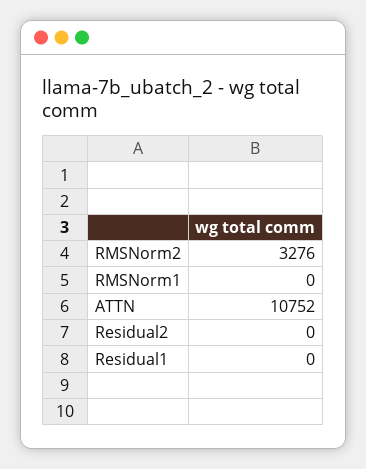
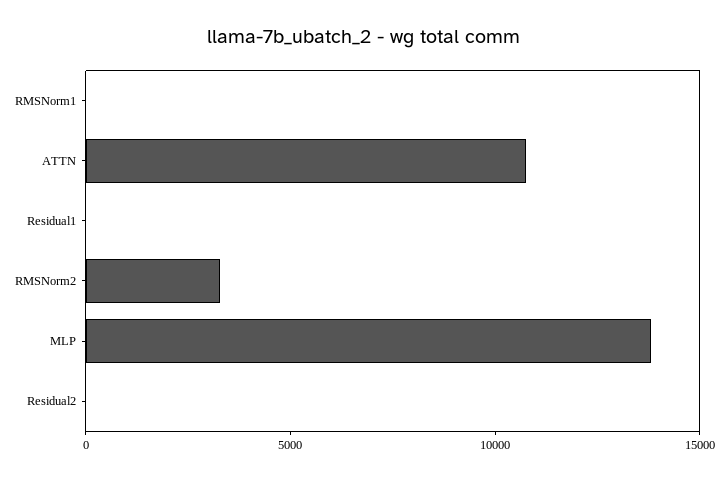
MLP: none -> 14000

